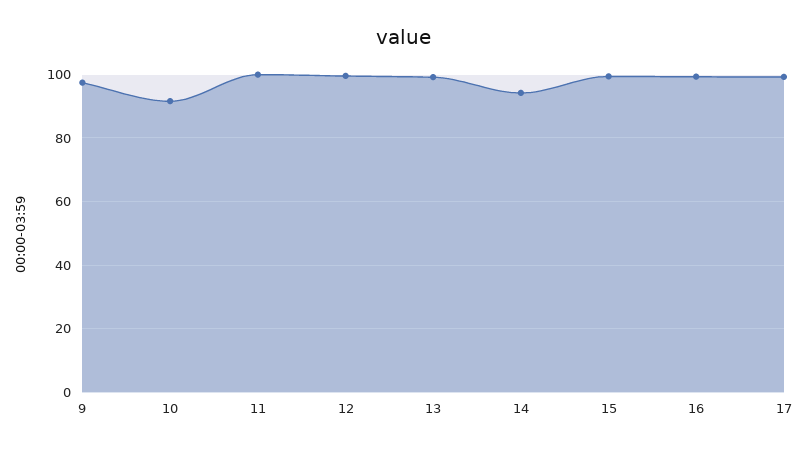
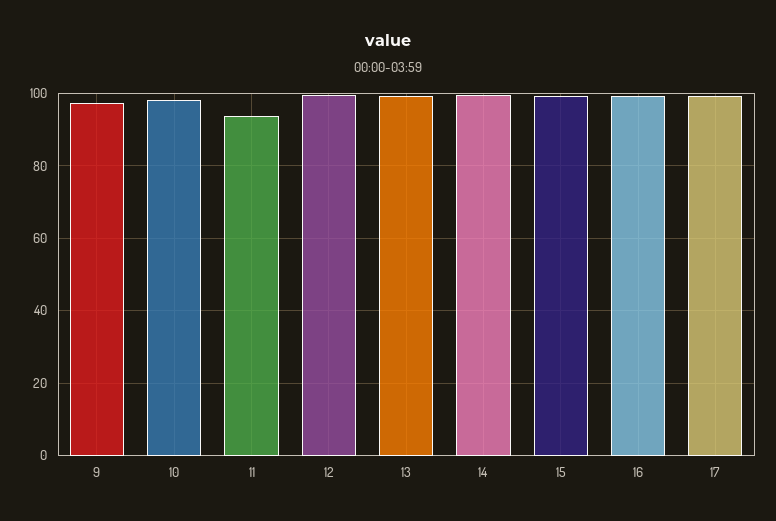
10: 92 -> 98
11: 100 -> 94
14: 94 -> 100

